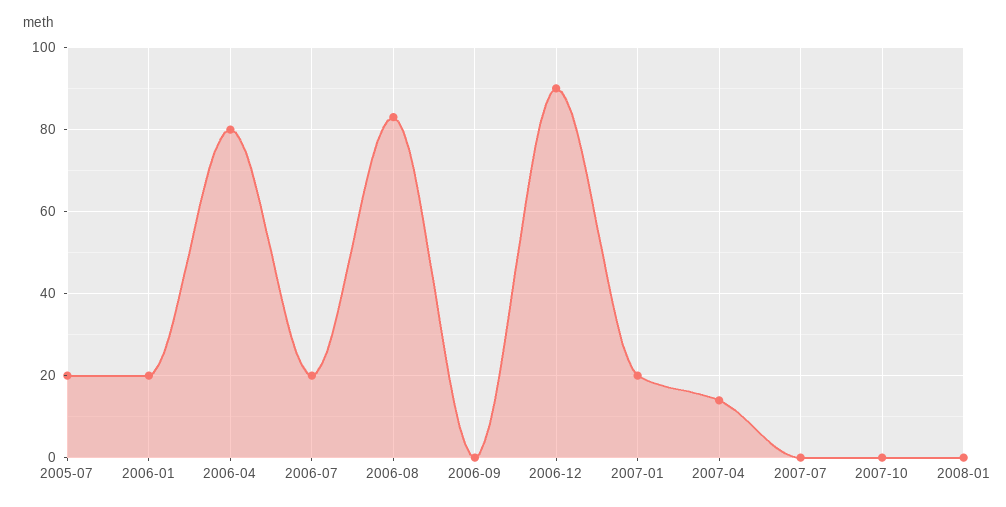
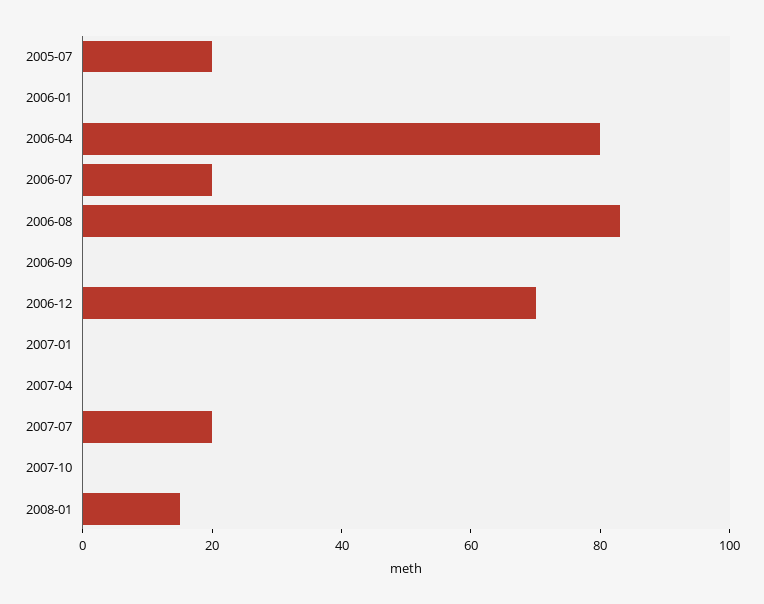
2006-01: 20 -> 0
2006-12: 90 -> 70
2007-01: 20 -> 0
2007-04: 15 -> 0
2007-07: 0 -> 20
2008-01: 0 -> 15

